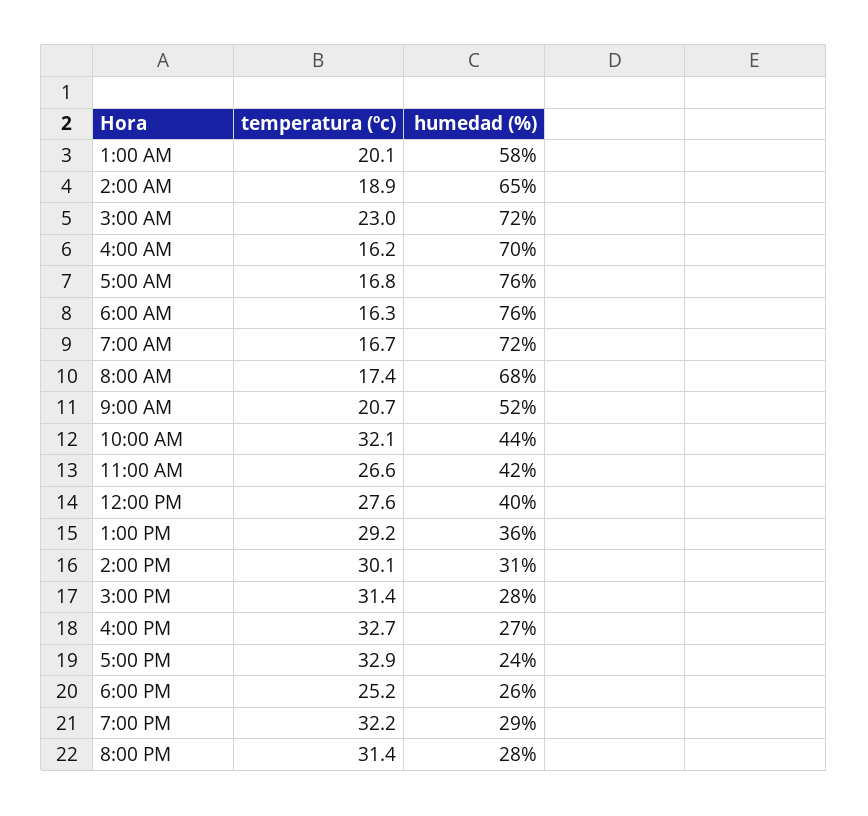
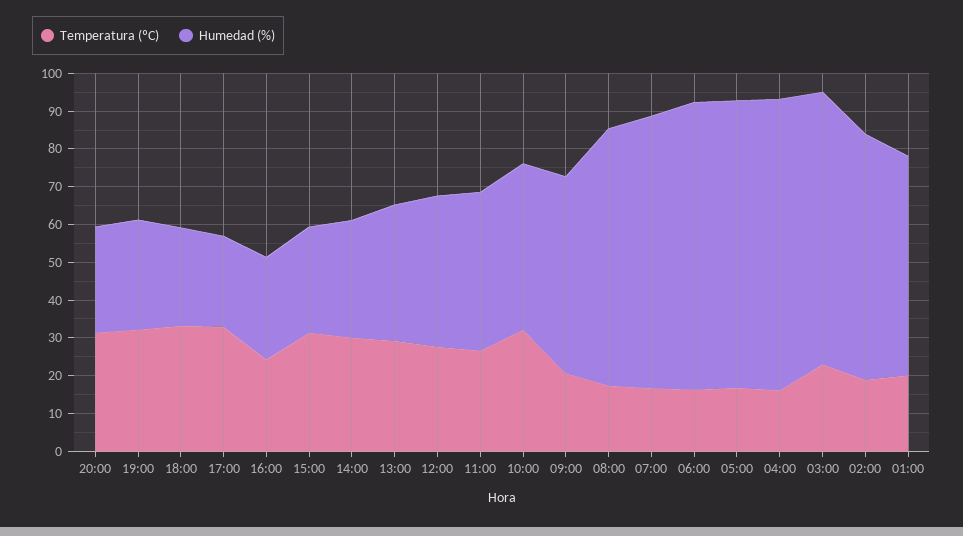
humedad (%), 4:00 AM: 70 -> 77.5
temperatura (ºc), 4:00 PM: 32.7 -> 25
temperatura (ºc), 6:00 PM: 25.2 -> 32.5

